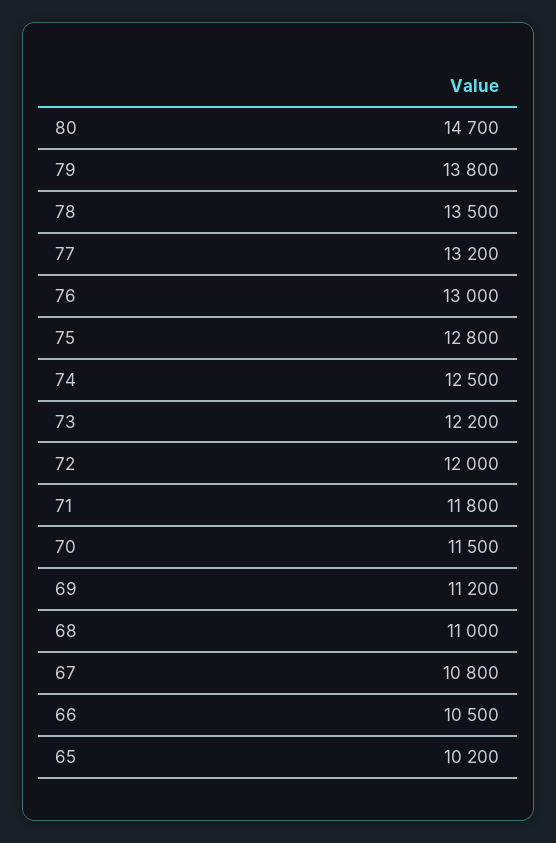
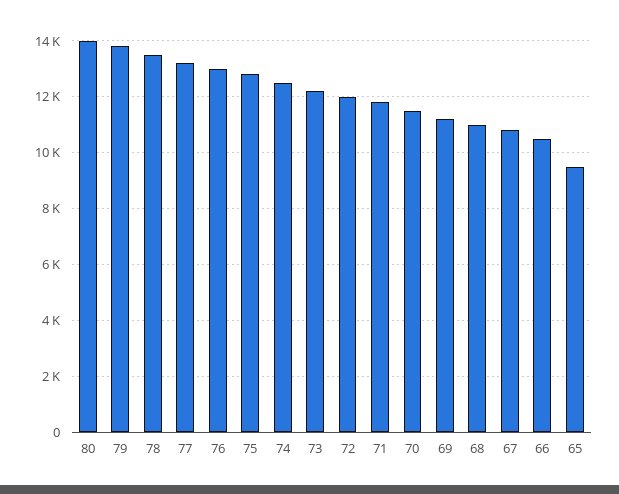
80: 14700 -> 14000
65: 10200 -> 9500

